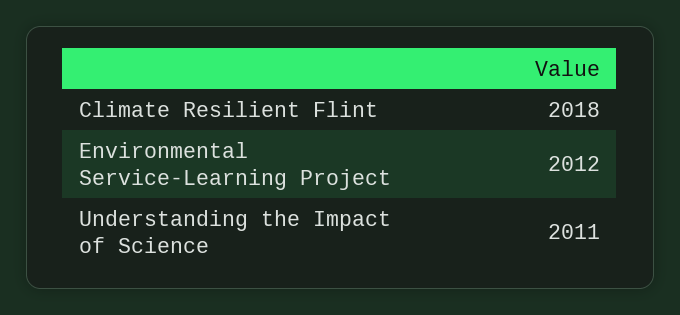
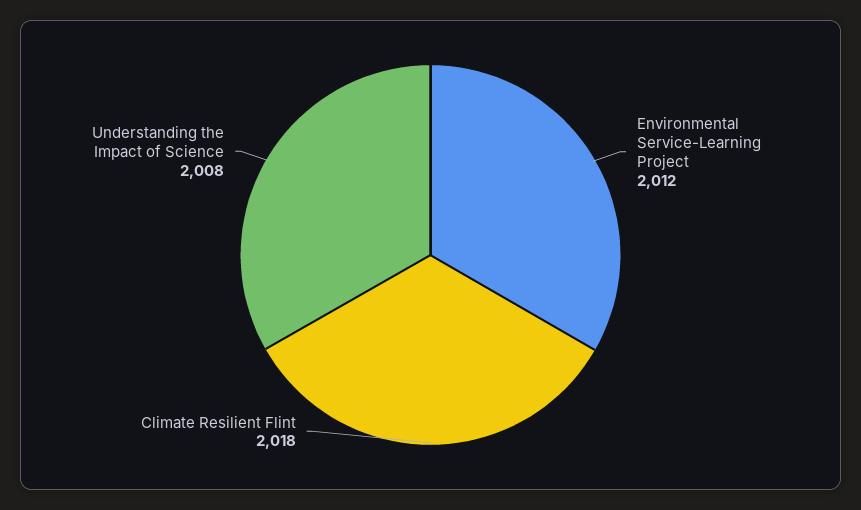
Understanding the Impact of Science: 2011 -> 2008

